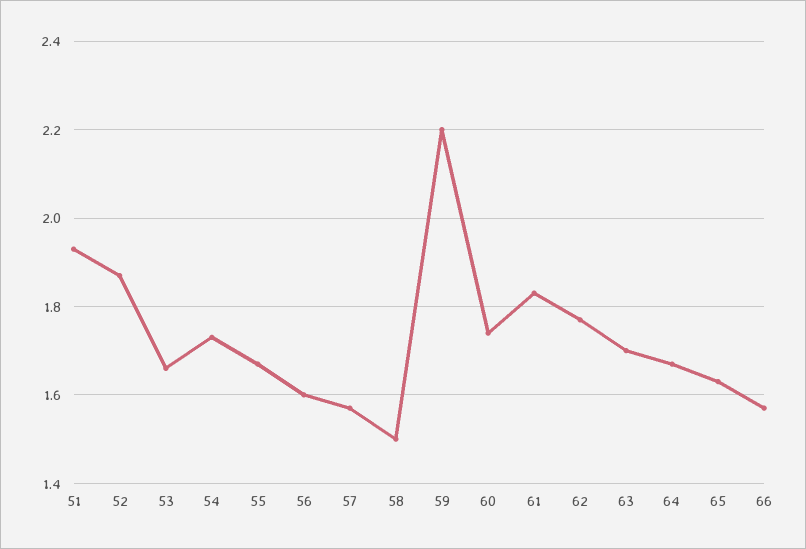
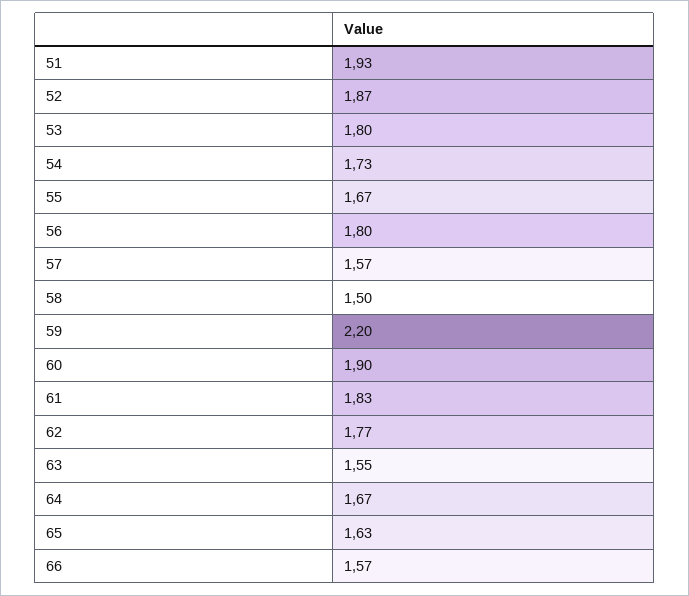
53: 1.65 -> 1.8
56: 1.6 -> 1.8
60: 1.75 -> 1.9
63: 1.7 -> 1.55

